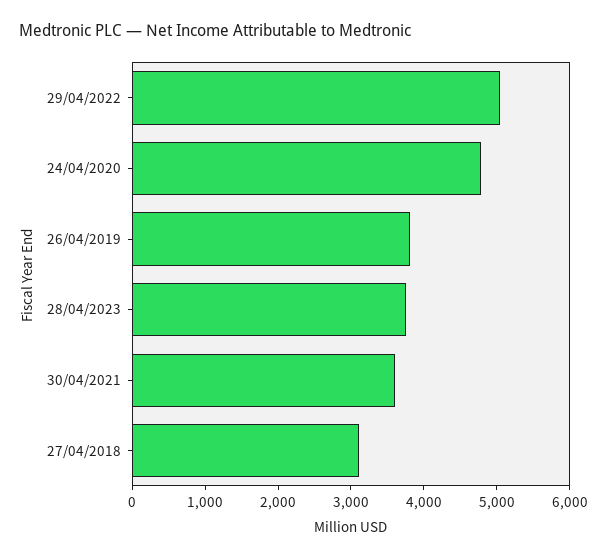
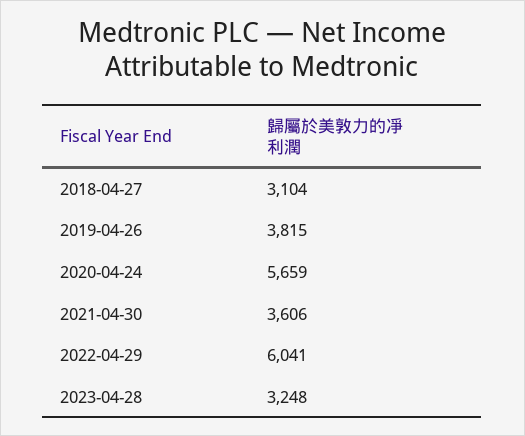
29/04/2022: 5000 -> 6041
24/04/2020: 4800 -> 5659
28/04/2023: 3800 -> 3248

